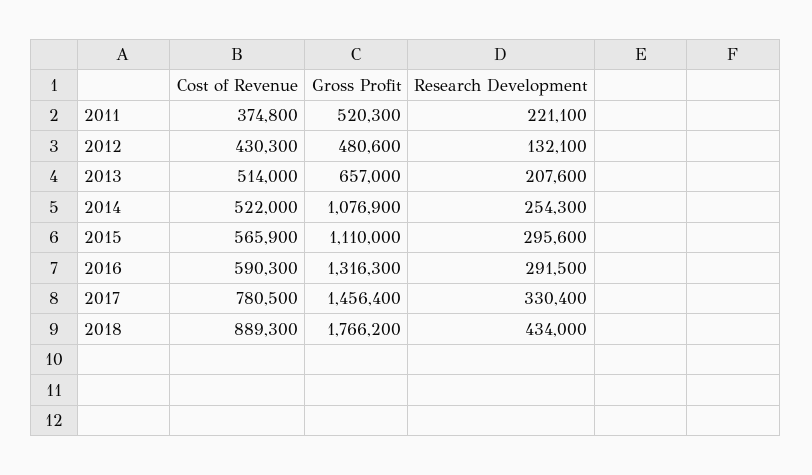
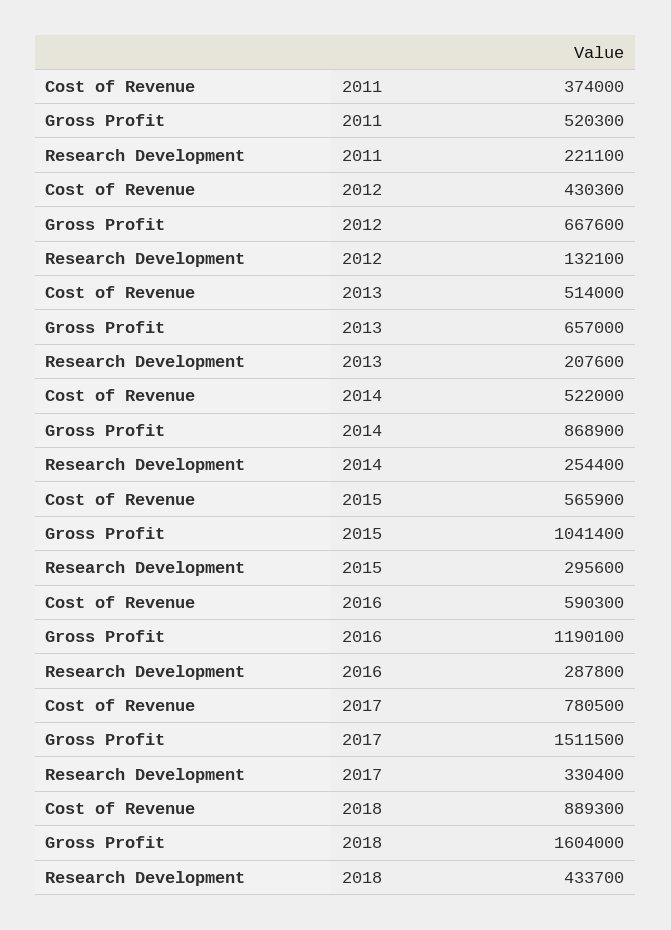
Cost of Revenue, 2011: 374800 -> 374000
Gross Profit, 2012: 480600 -> 667600
Gross Profit, 2014: 1076900 -> 868900
Research Development, 2014: 254300 -> 254400
Gross Profit, 2015: 1110000 -> 1041400
Gross Profit, 2016: 1316300 -> 1190100
Research Development, 2016: 291500 -> 287800
Gross Profit, 2017: 1456400 -> 1511500
Gross Profit, 2018: 1766200 -> 1604000
Research Development, 2018: 434000 -> 433700

